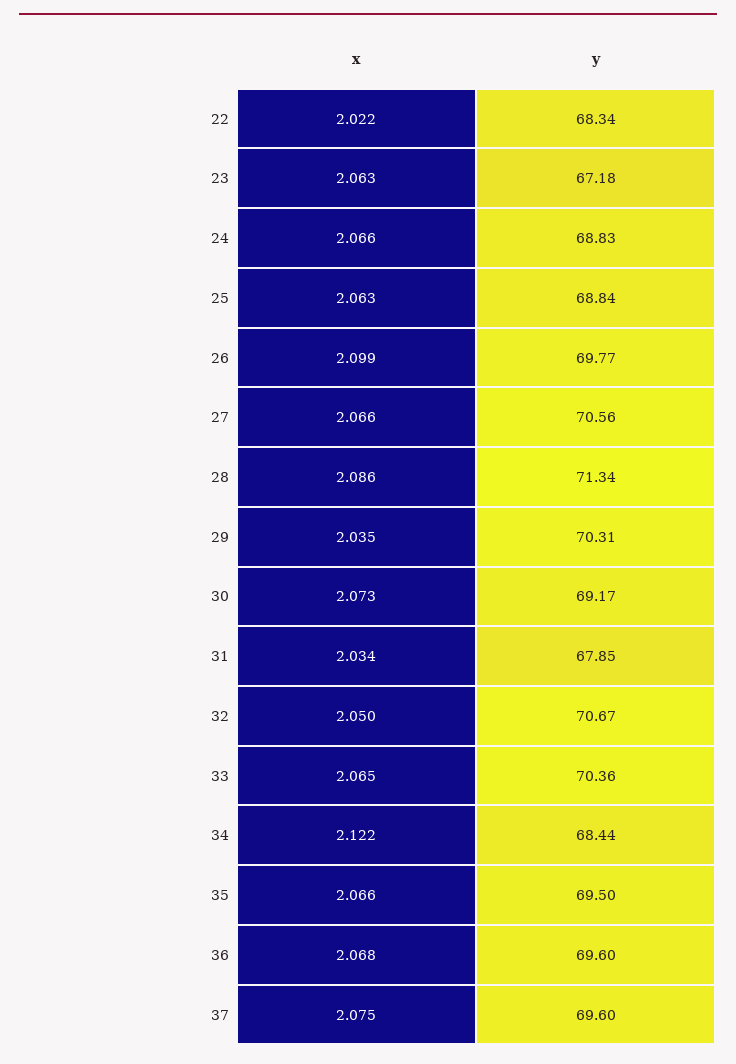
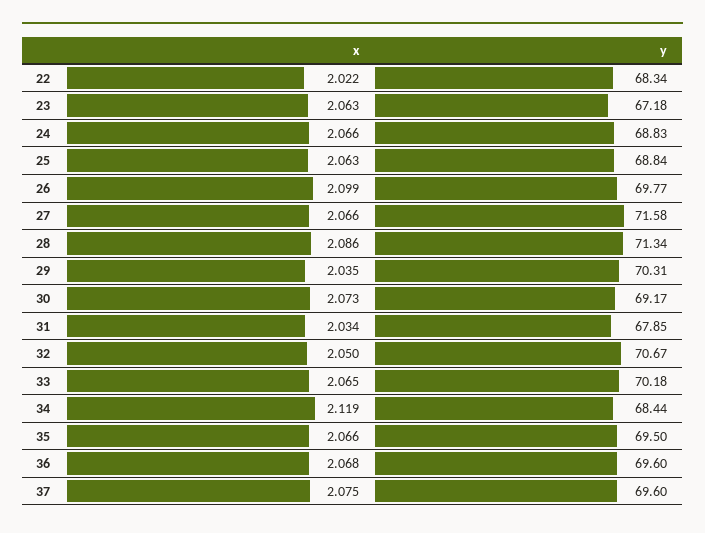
y, 27: 70.56 -> 71.58
y, 33: 70.36 -> 70.18
x, 34: 2.122 -> 2.119

